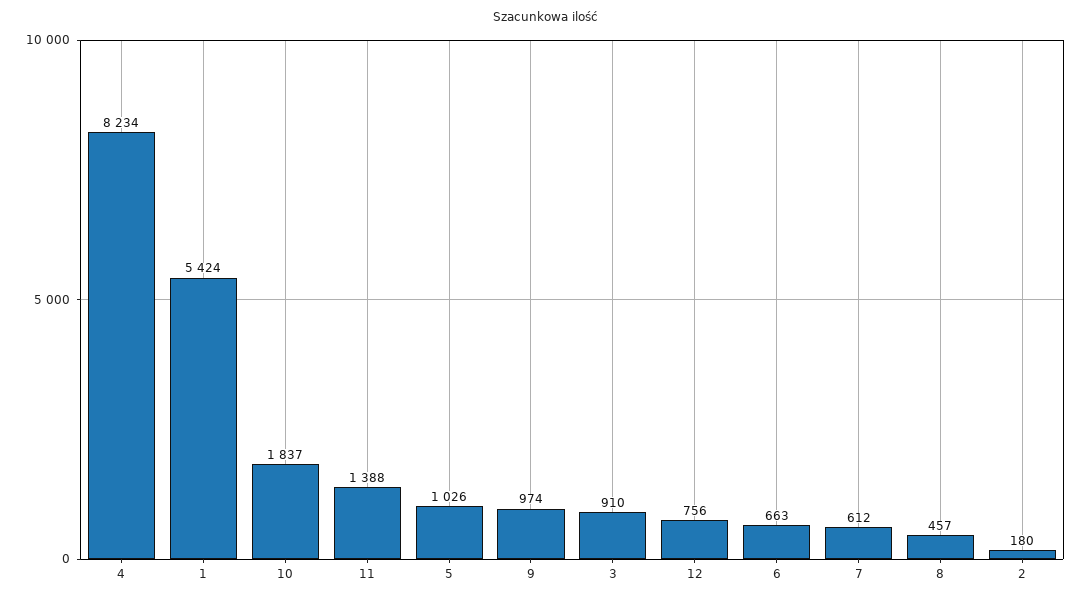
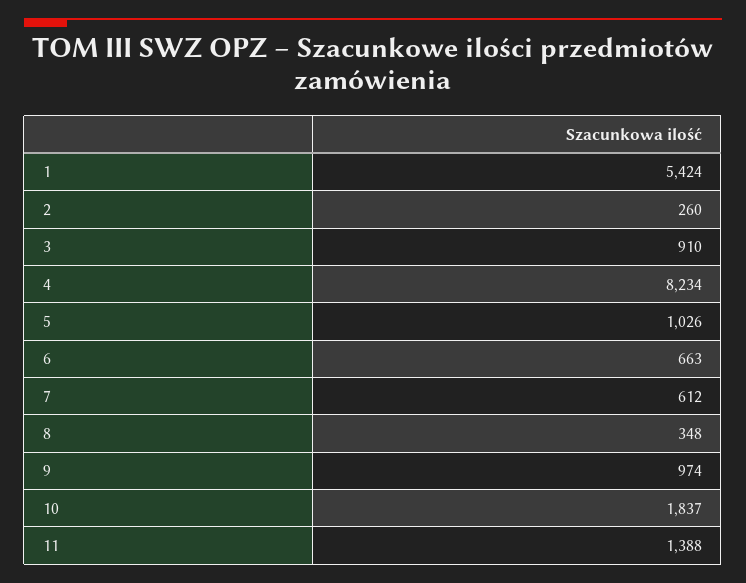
12: 756 -> none
8: 457 -> 348
2: 180 -> 260

